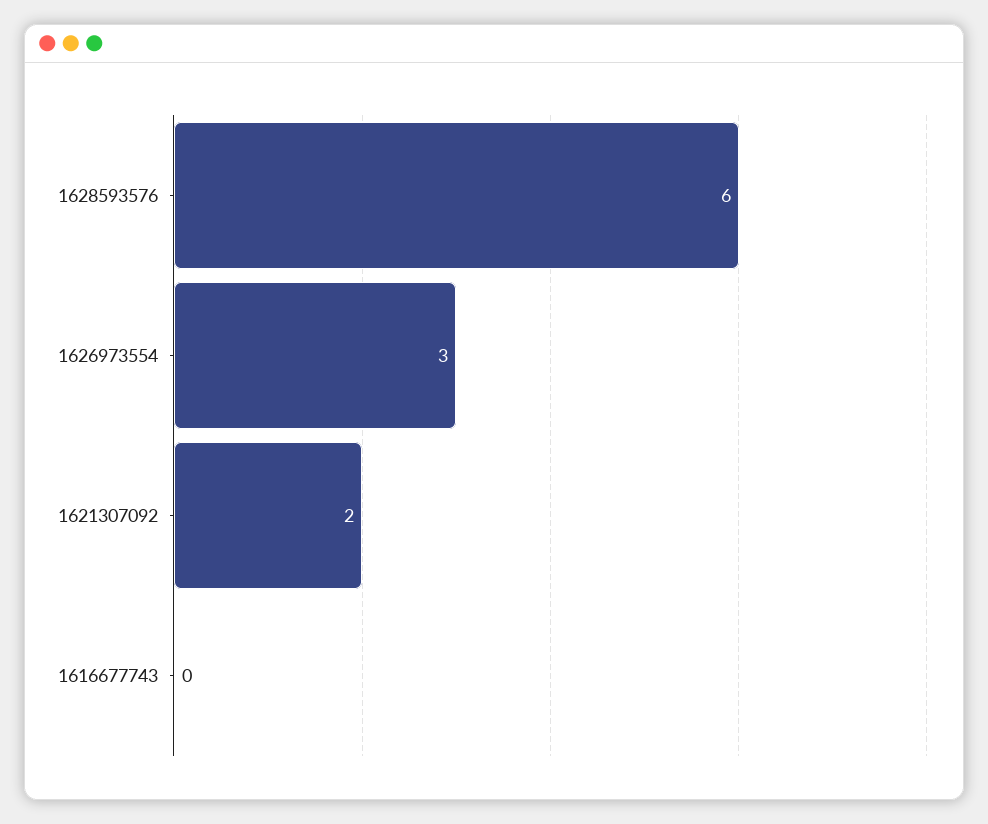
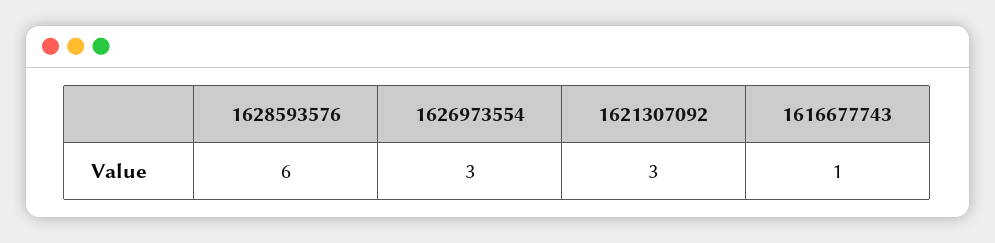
1621307092: 2 -> 3
1616677743: 0 -> 1

